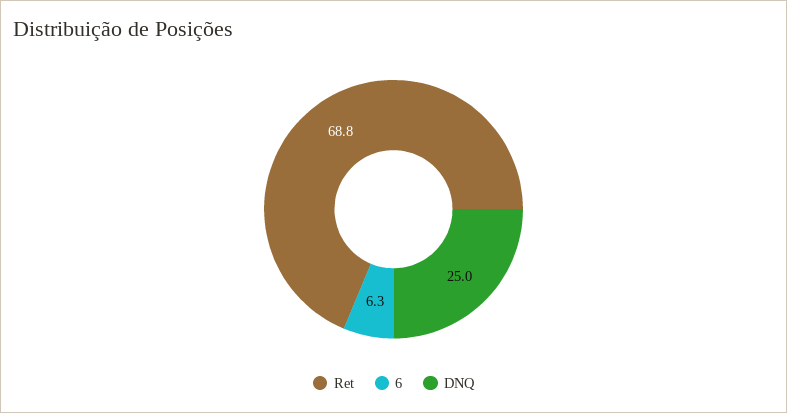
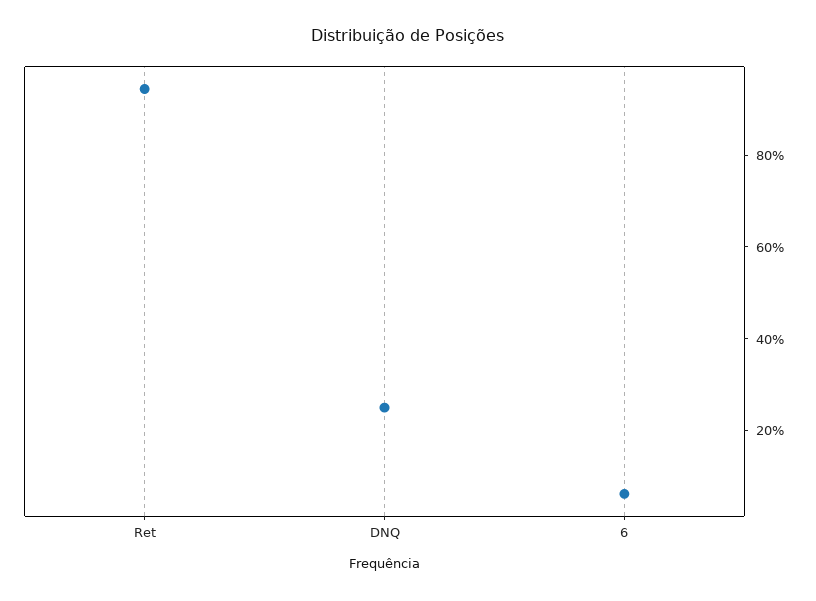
Ret: 68.8 -> 95

